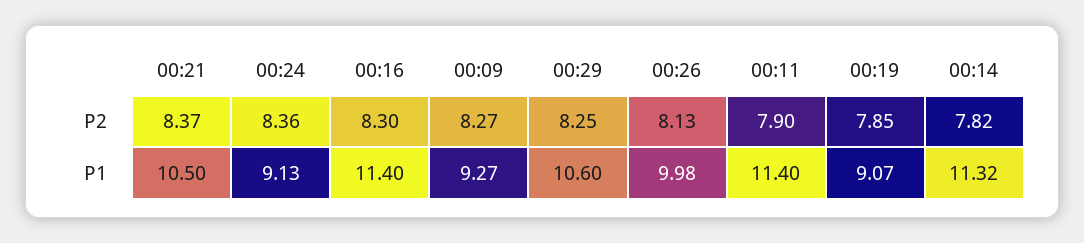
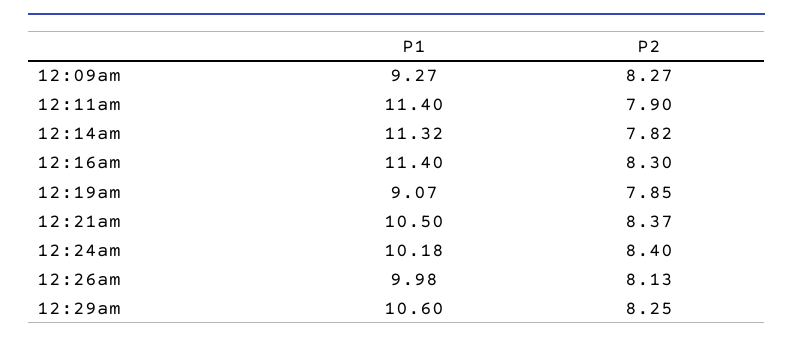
00:24, P2: 8.36 -> 8.4
00:24, P1: 9.13 -> 10.18

